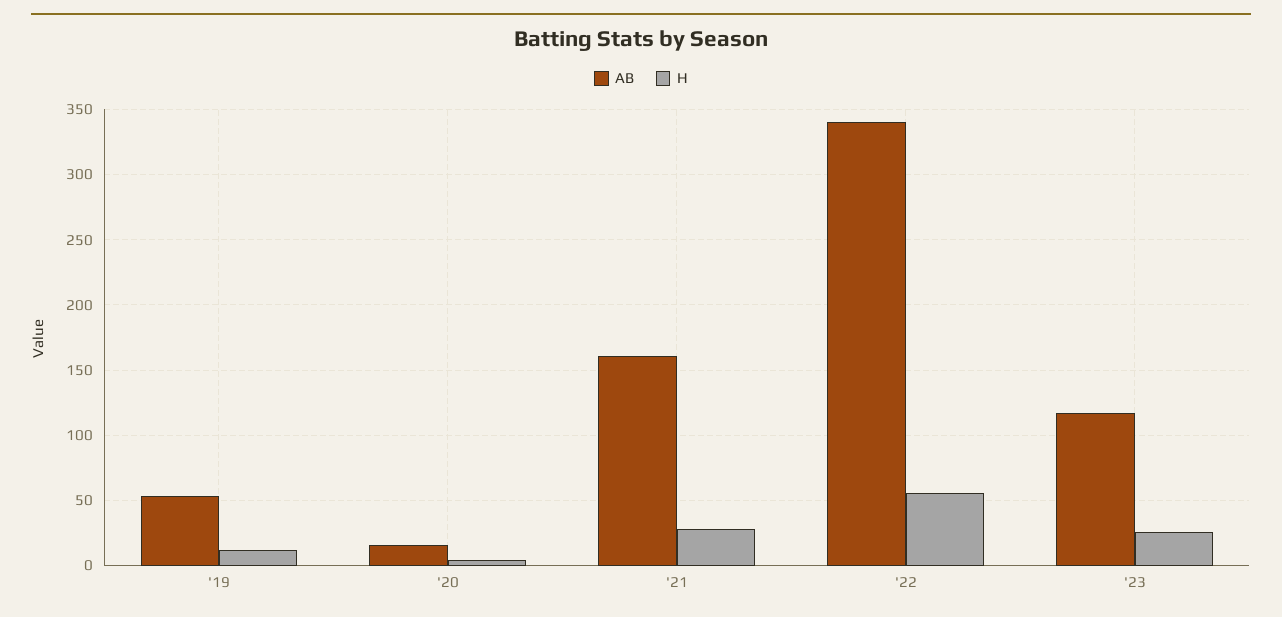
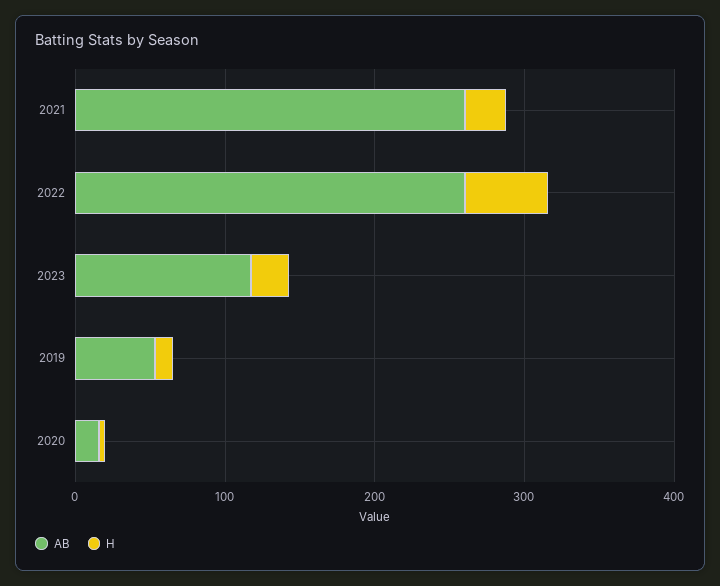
AB, '21: 160 -> 260
AB, '22: 340 -> 260

